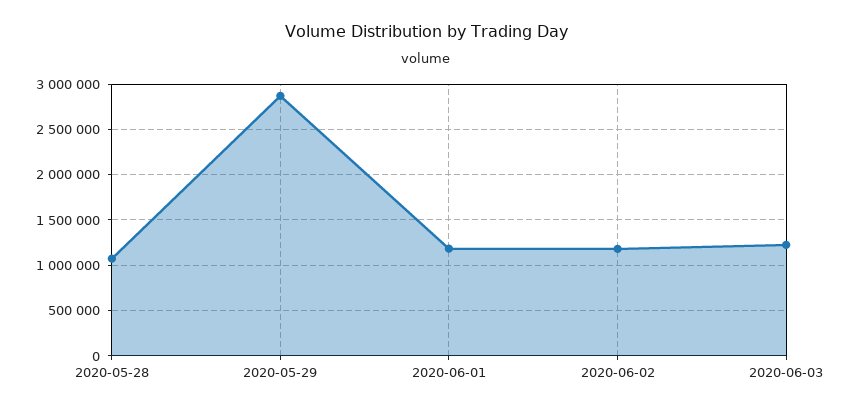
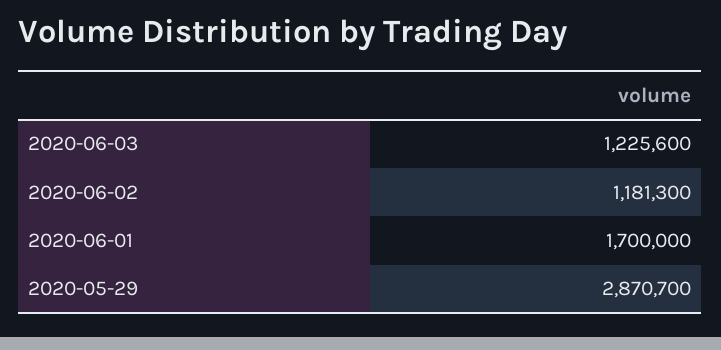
2020-05-28: 1100000 -> none
2020-06-01: 1200000 -> 1700000

